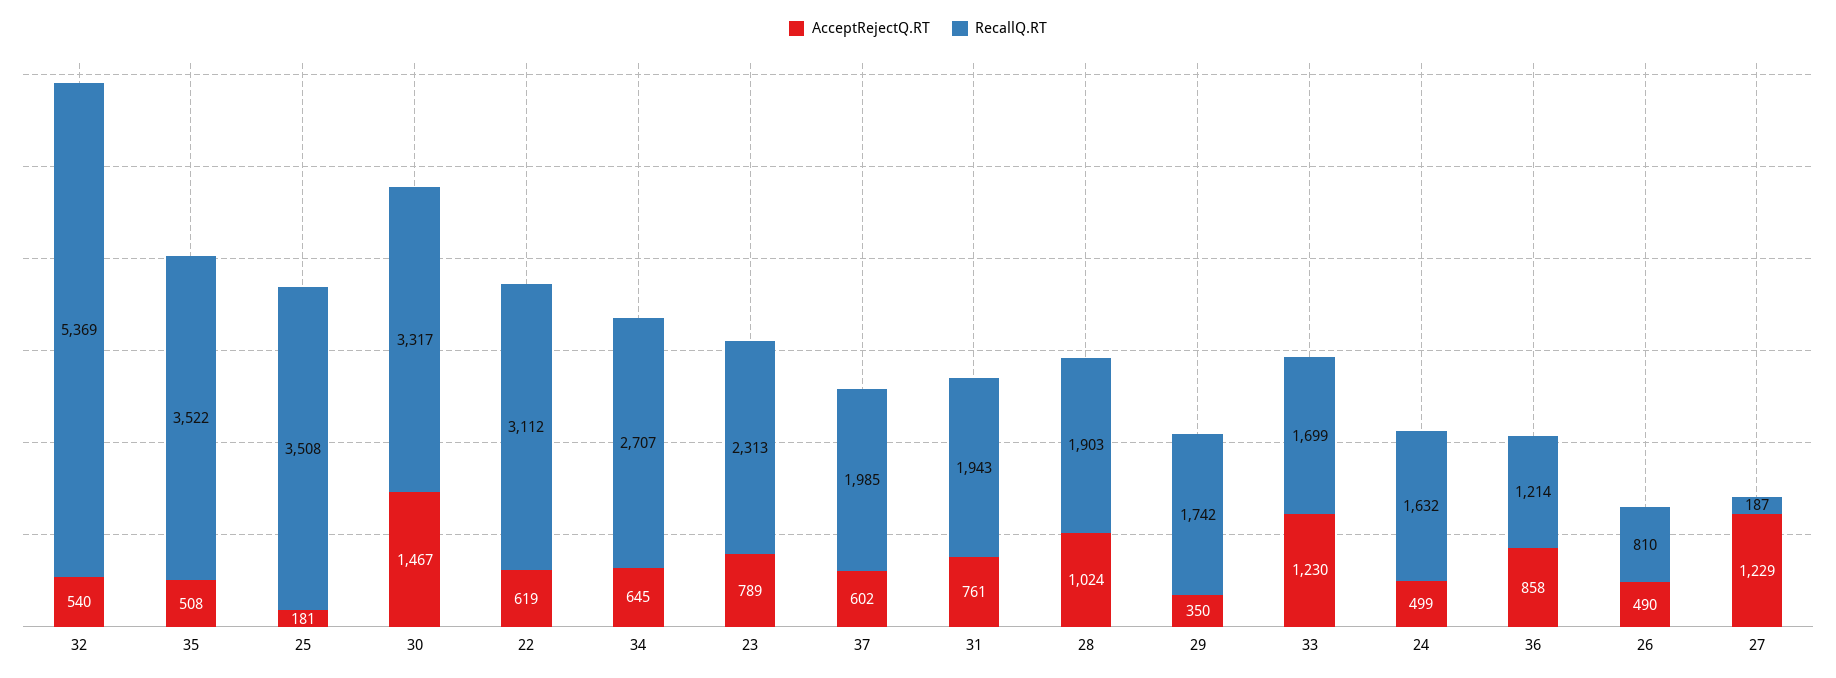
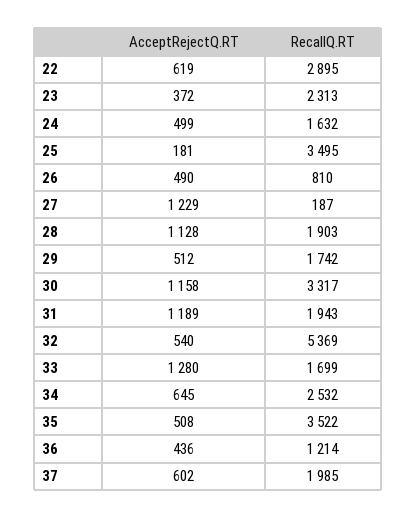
RecallQ.RT, 25: 3508 -> 3495
AcceptRejectQ.RT, 30: 1467 -> 1158
RecallQ.RT, 22: 3112 -> 2895
RecallQ.RT, 34: 2707 -> 2532
AcceptRejectQ.RT, 23: 789 -> 372
AcceptRejectQ.RT, 31: 761 -> 1189
AcceptRejectQ.RT, 28: 1024 -> 1128
AcceptRejectQ.RT, 29: 350 -> 512
AcceptRejectQ.RT, 33: 1230 -> 1280
AcceptRejectQ.RT, 36: 858 -> 436

